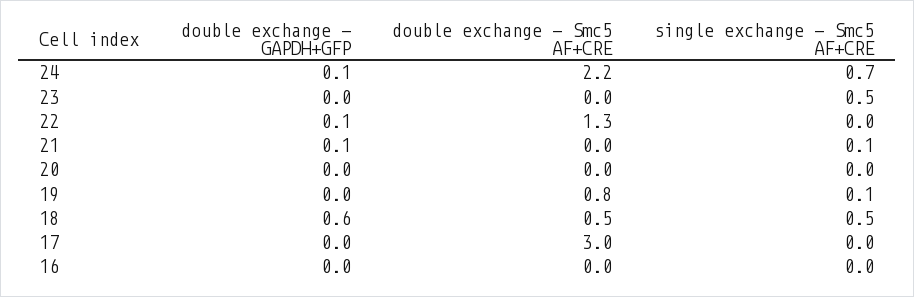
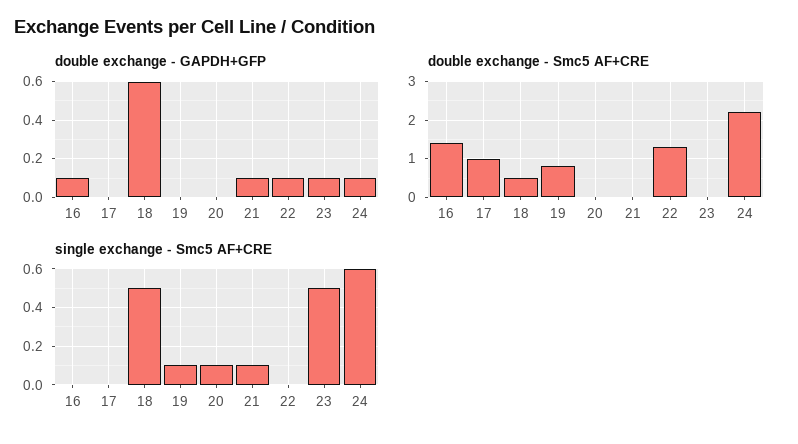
single exchange - Smc5 AF+CRE, 24: 0.7 -> 0.6
double exchange - GAPDH+GFP, 23: 0 -> 0.1
single exchange - Smc5 AF+CRE, 20: 0 -> 0.1
double exchange - Smc5 AF+CRE, 17: 3 -> 1
double exchange - GAPDH+GFP, 16: 0 -> 0.1
double exchange - Smc5 AF+CRE, 16: 0 -> 1.5

